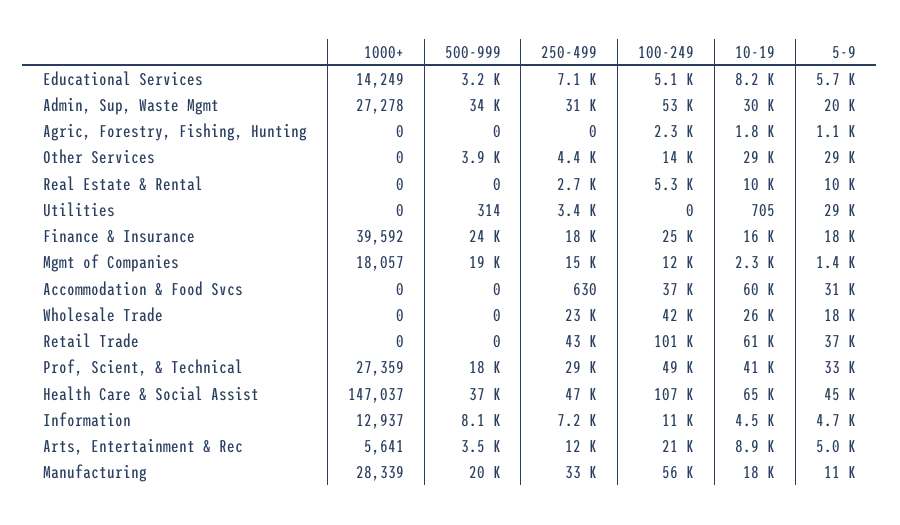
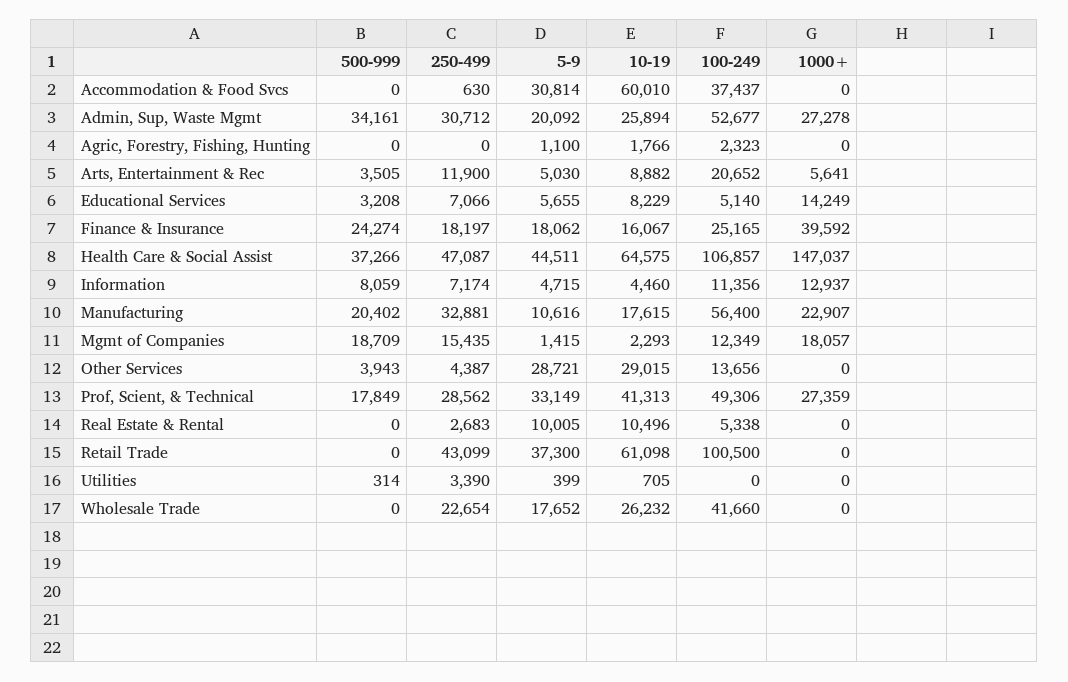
10-19, Admin, Sup, Waste Mgmt: 30000 -> 25894
5-9, Utilities: 29000 -> 399
1000+, Manufacturing: 28339 -> 22907

